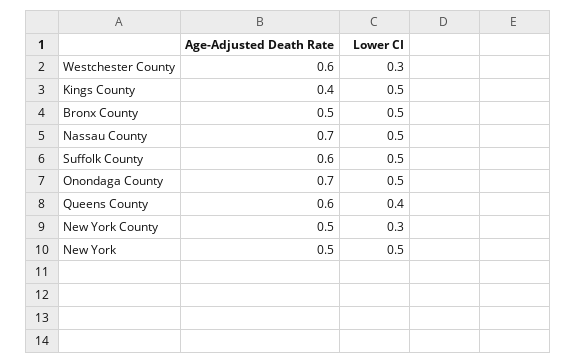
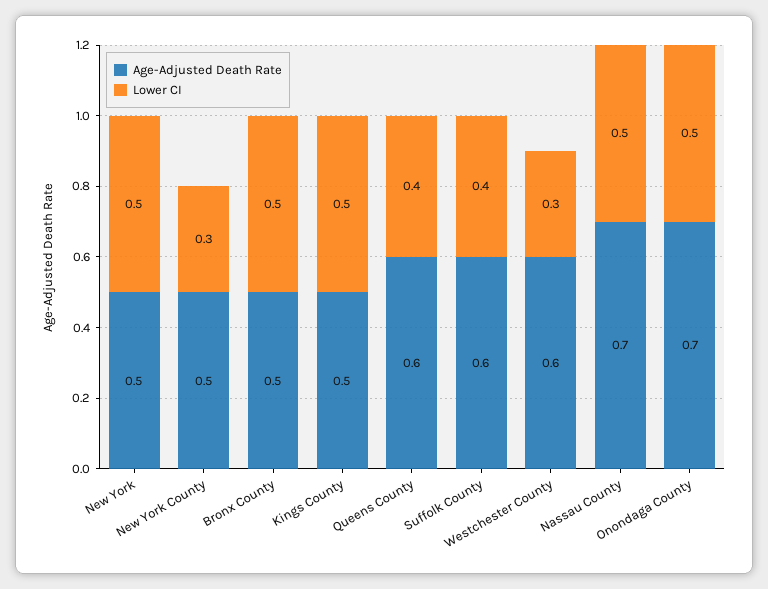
Age-Adjusted Death Rate, Kings County: 0.4 -> 0.5
Lower CI, Suffolk County: 0.5 -> 0.4

